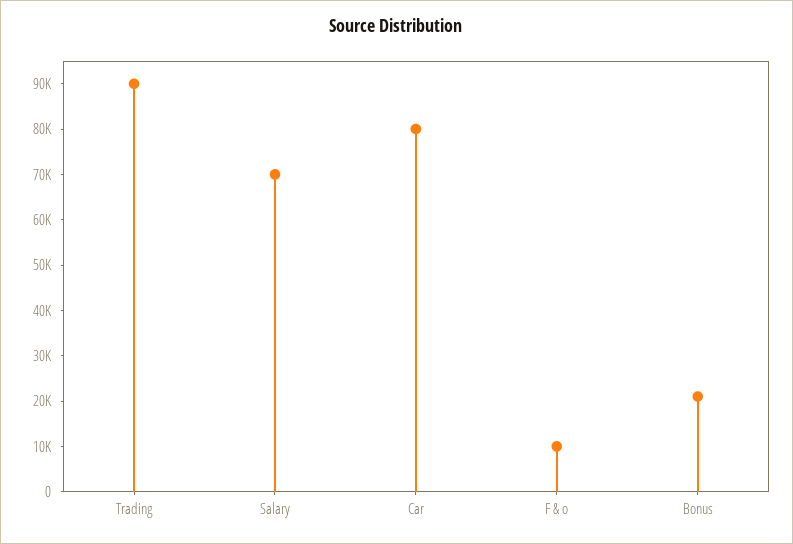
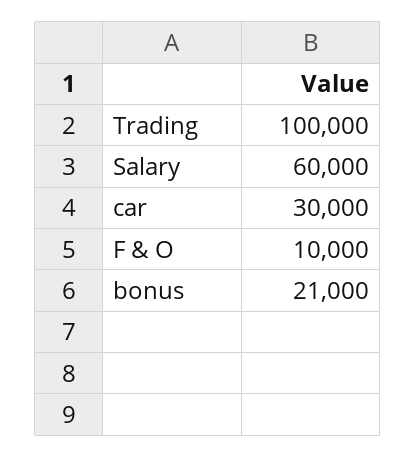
Trading: 90000 -> 100000
Salary: 70000 -> 60000
Car: 80000 -> 30000

